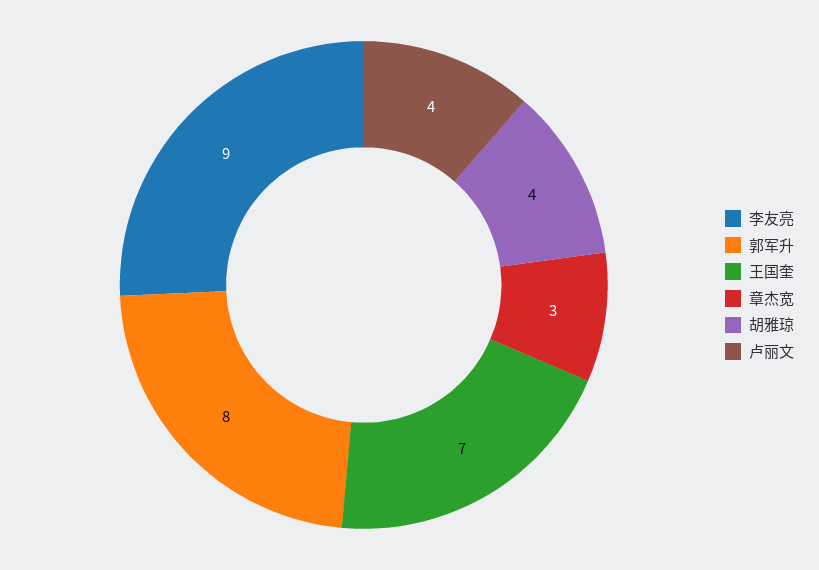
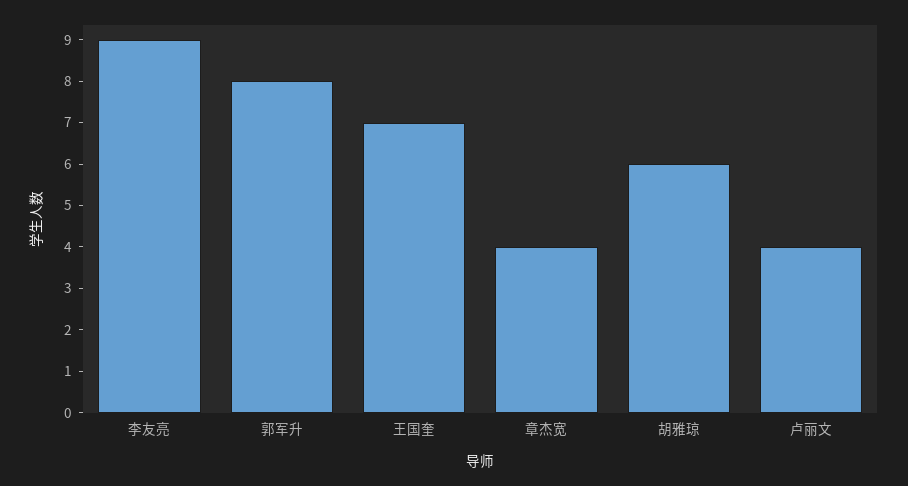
章杰宽: 3 -> 4
胡雅琼: 4 -> 6

